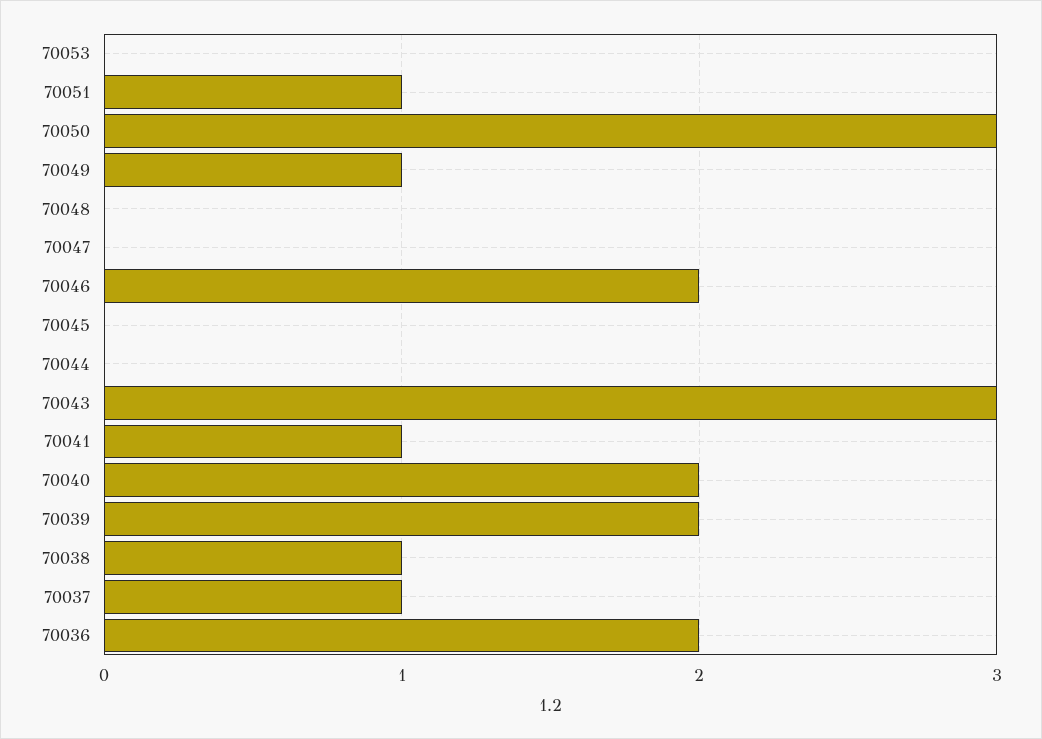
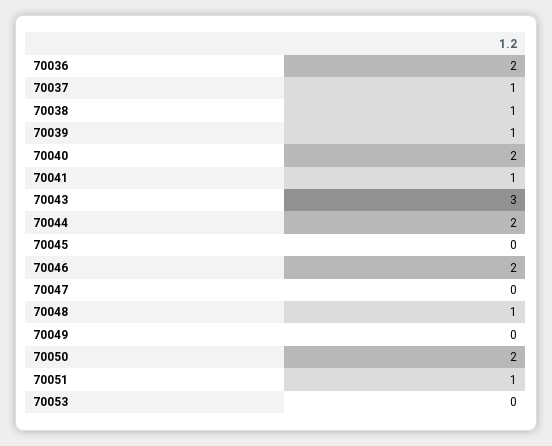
70050: 3 -> 2
70049: 1 -> 0
70048: 0 -> 1
70044: 0 -> 2
70039: 2 -> 1

